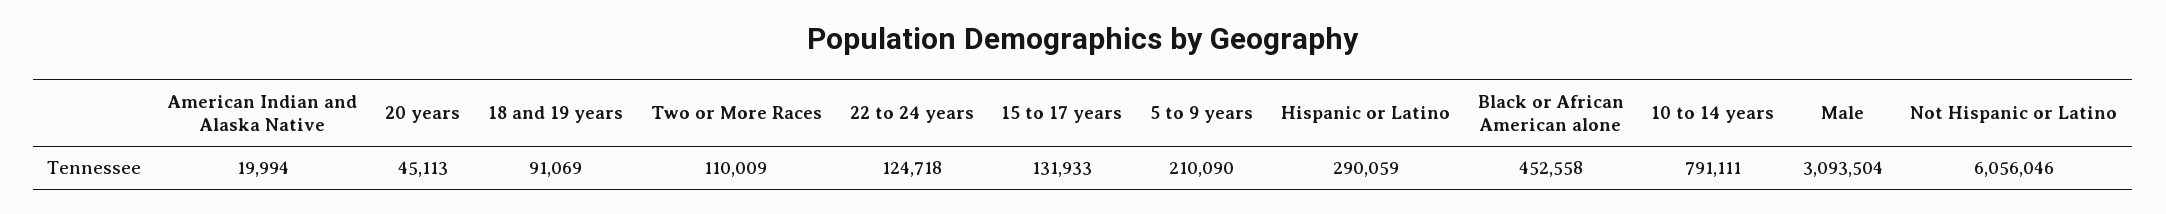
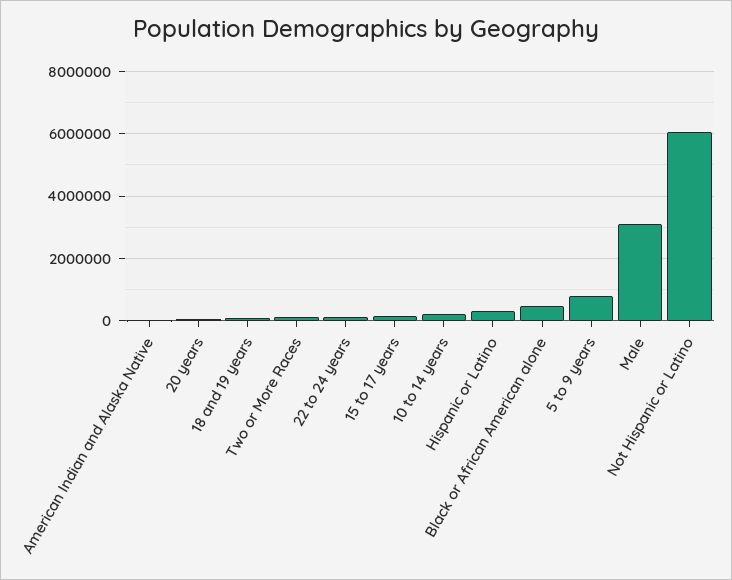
5 to 9 years: 210090 -> 800000
10 to 14 years: 791111 -> 200000

